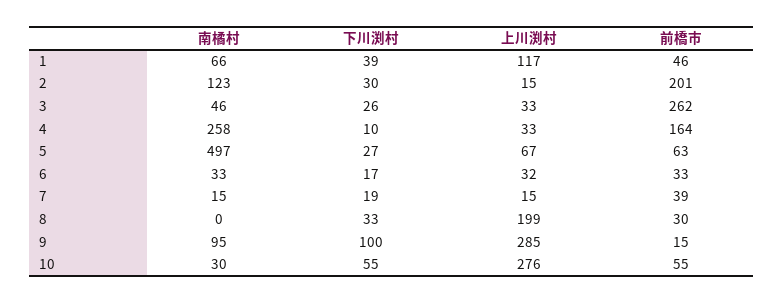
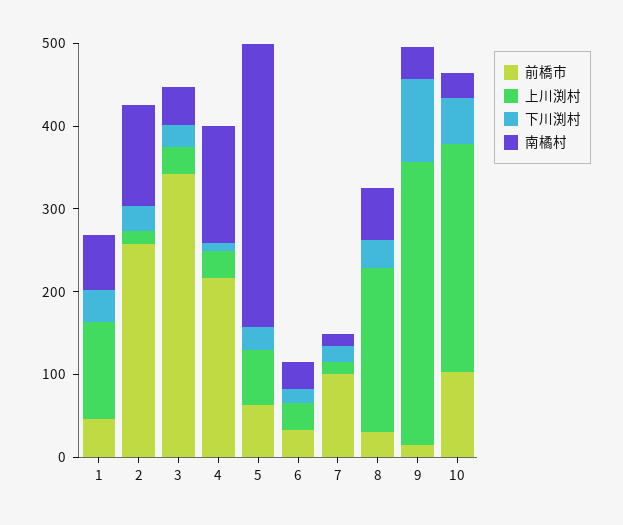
前橋市, 2: 201 -> 260
前橋市, 3: 262 -> 340
南橘村, 4: 258 -> 140
前橋市, 4: 164 -> 220
南橘村, 5: 497 -> 340
前橋市, 7: 39 -> 100
南橘村, 8: 0 -> 60
南橘村, 9: 95 -> 40
上川渕村, 9: 285 -> 340
前橋市, 10: 55 -> 100

